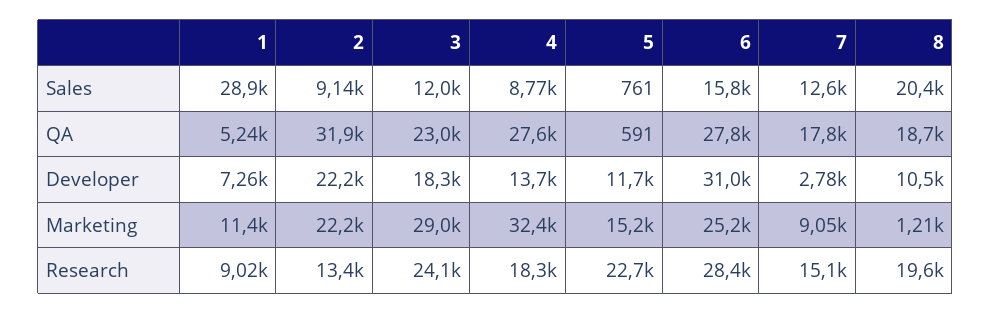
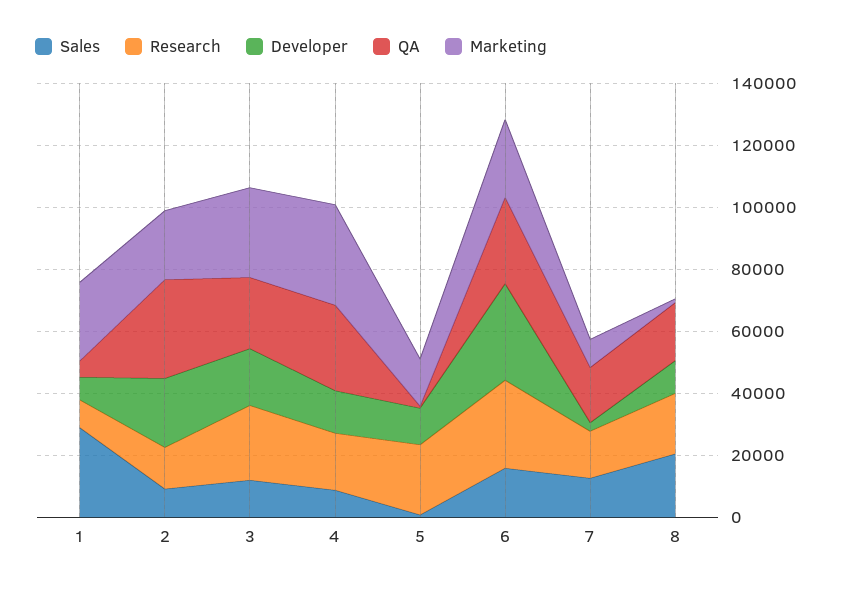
Marketing, 1: 11400 -> 25000

